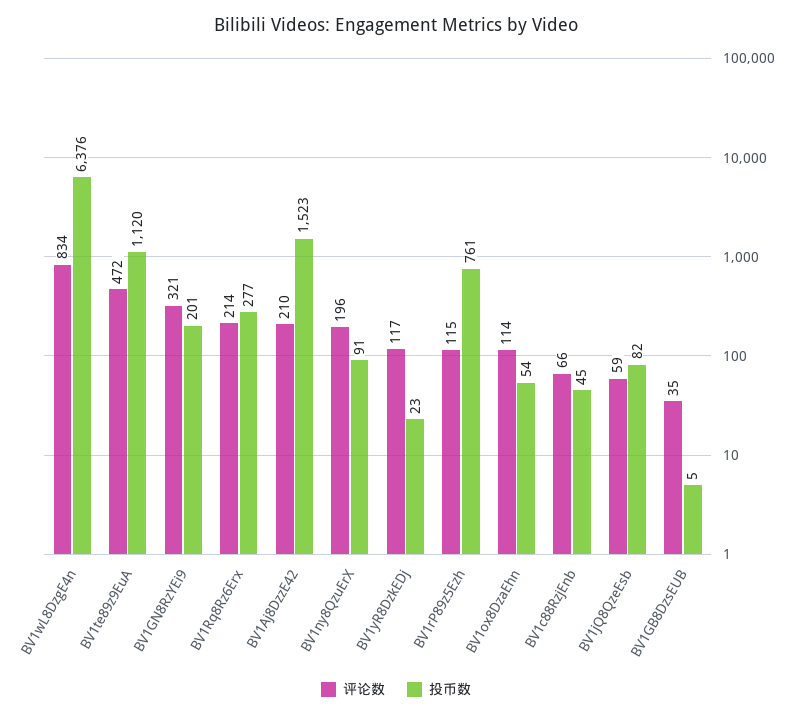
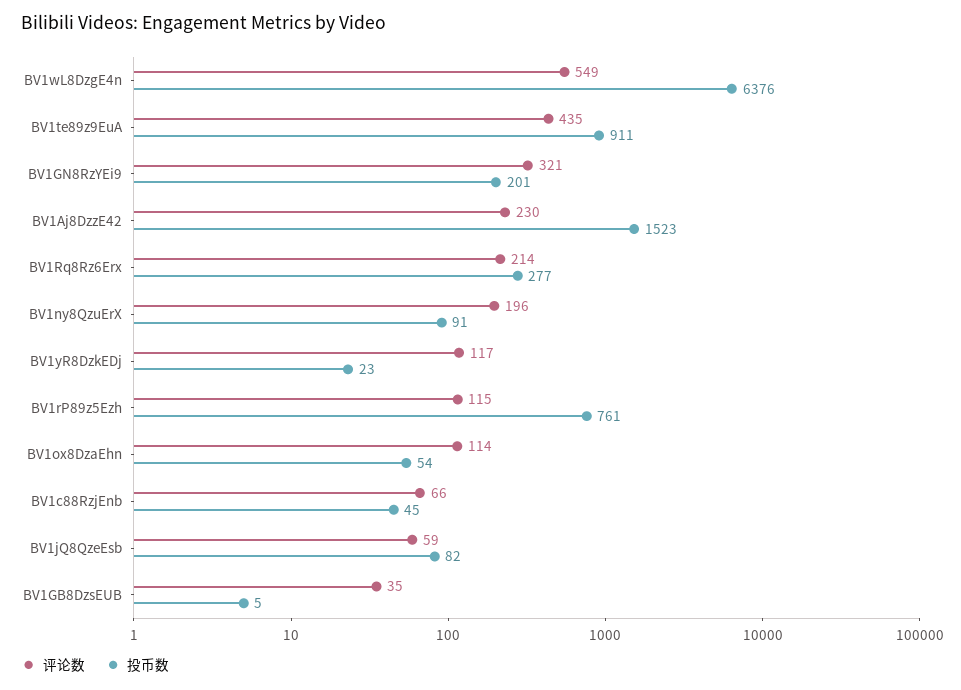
评论数, BV1wL8DzgE4n: 834 -> 549
评论数, BV1te89z9EuA: 472 -> 435
投币数, BV1te89z9EuA: 1120 -> 911
评论数, BV1Aj8DzzE42: 210 -> 230

